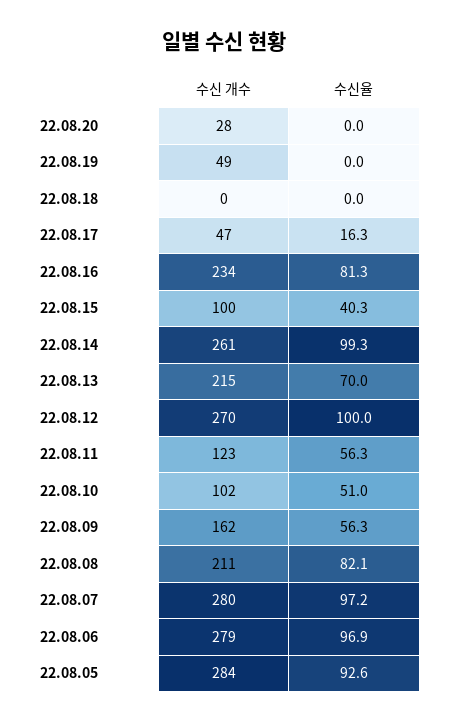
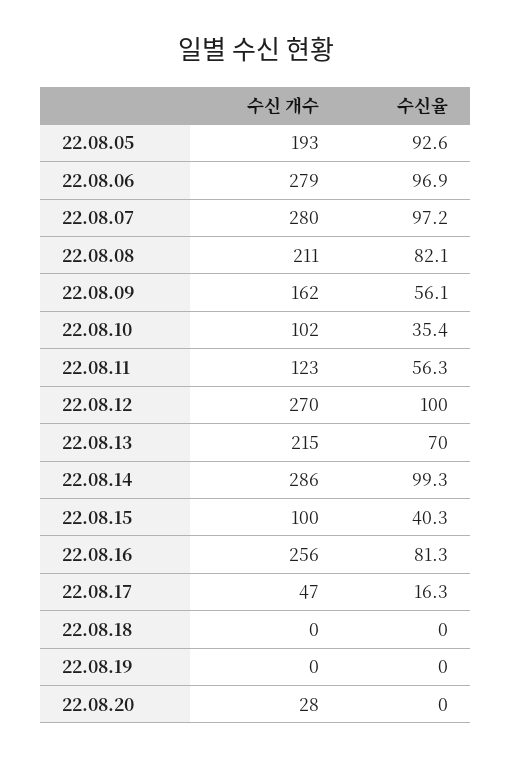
수신 개수, 22.08.19: 49 -> 0
수신 개수, 22.08.16: 234 -> 256
수신 개수, 22.08.14: 261 -> 286
수신율, 22.08.10: 51 -> 35.4
수신율, 22.08.09: 56.3 -> 56.1
수신 개수, 22.08.05: 284 -> 193

